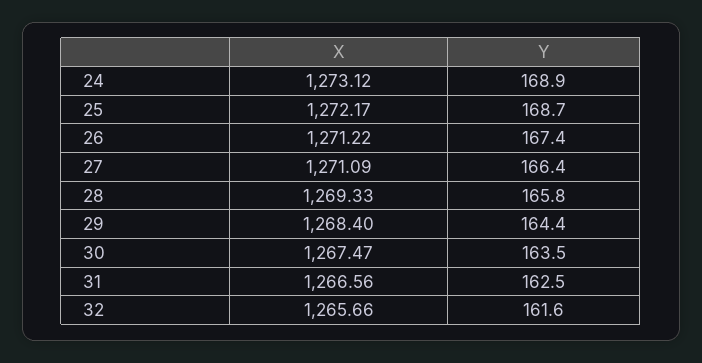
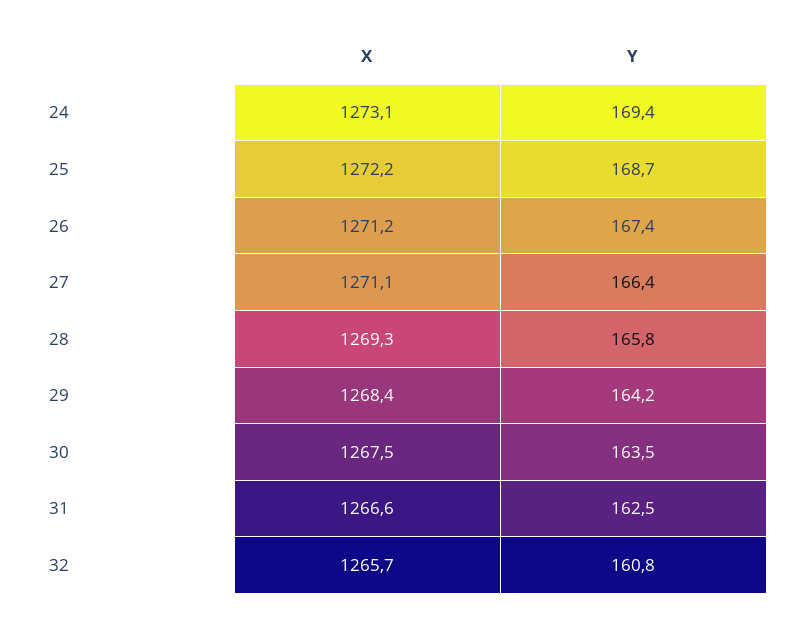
Y, 24: 168.9 -> 169.4
Y, 29: 164.4 -> 164.2
Y, 32: 161.6 -> 160.8

